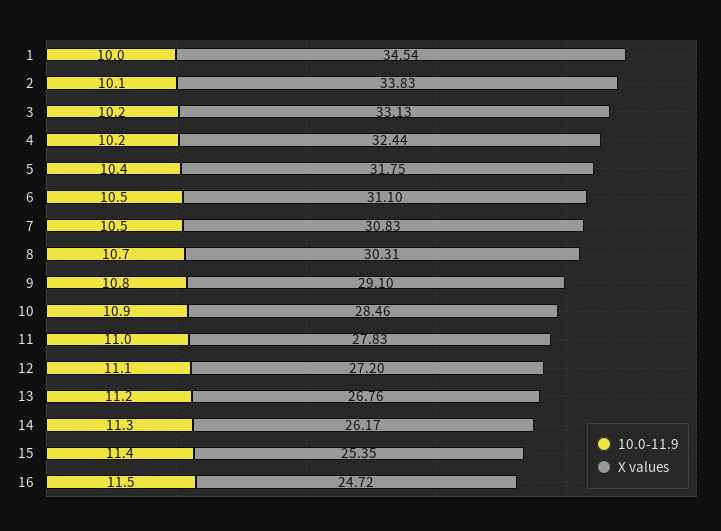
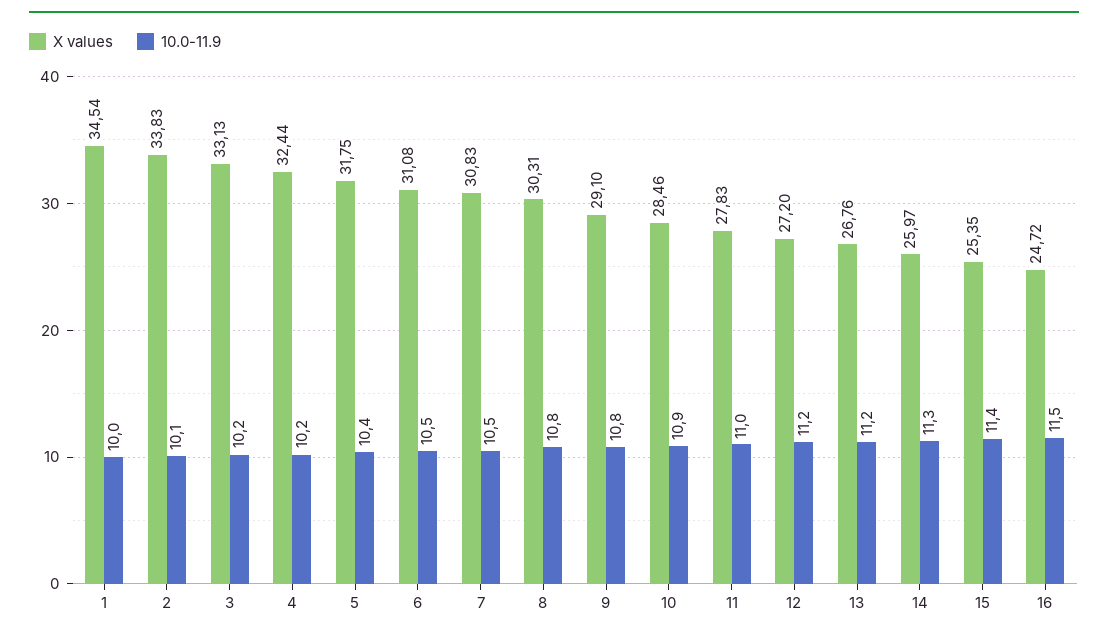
X values, 6: 31.1 -> 31.08
10.0-11.9, 8: 10.7 -> 10.8
10.0-11.9, 12: 11.1 -> 11.2
X values, 14: 26.17 -> 25.97

